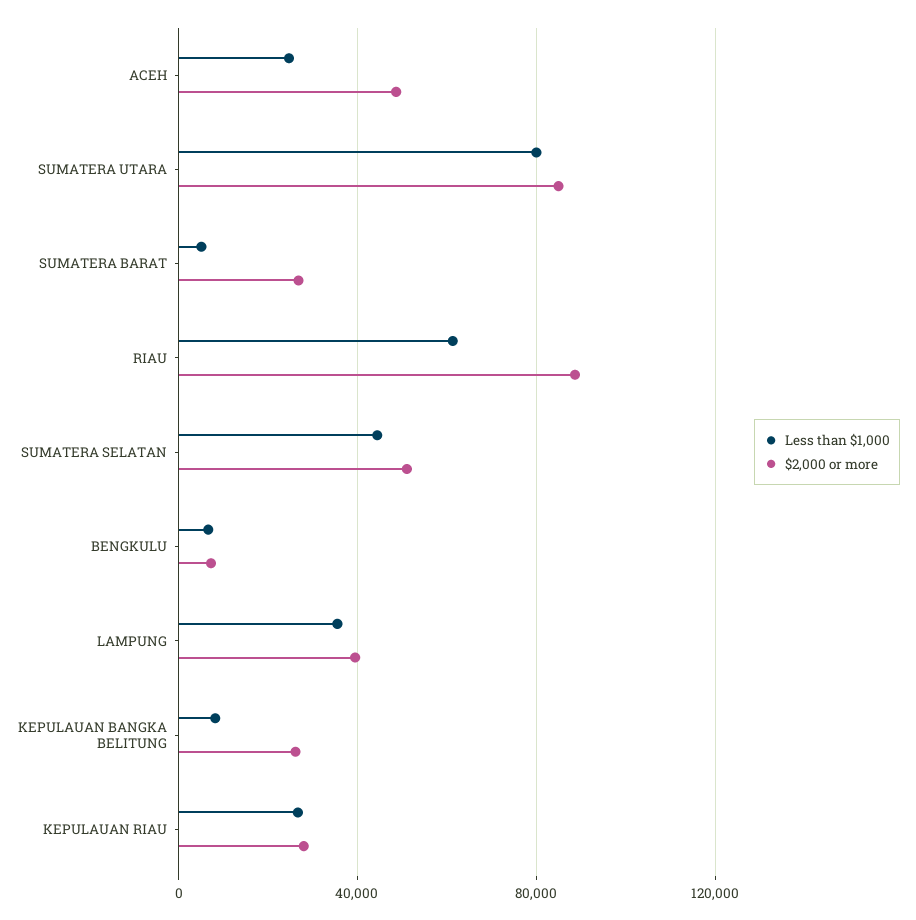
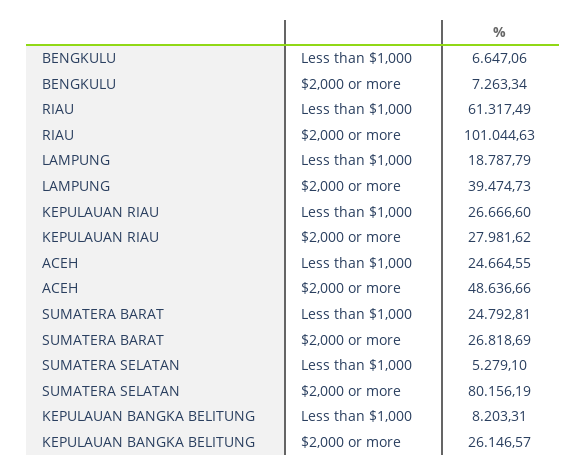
Less than $1,000, SUMATERA UTARA: 80000 -> none
$2,000 or more, SUMATERA UTARA: 85000 -> none
Less than $1,000, SUMATERA BARAT: 5000 -> 24792.81
$2,000 or more, RIAU: 90000 -> 101044.63
Less than $1,000, SUMATERA SELATAN: 45000 -> 5279.1
$2,000 or more, SUMATERA SELATAN: 50000 -> 80156.19
Less than $1,000, LAMPUNG: 35000 -> 18787.79

